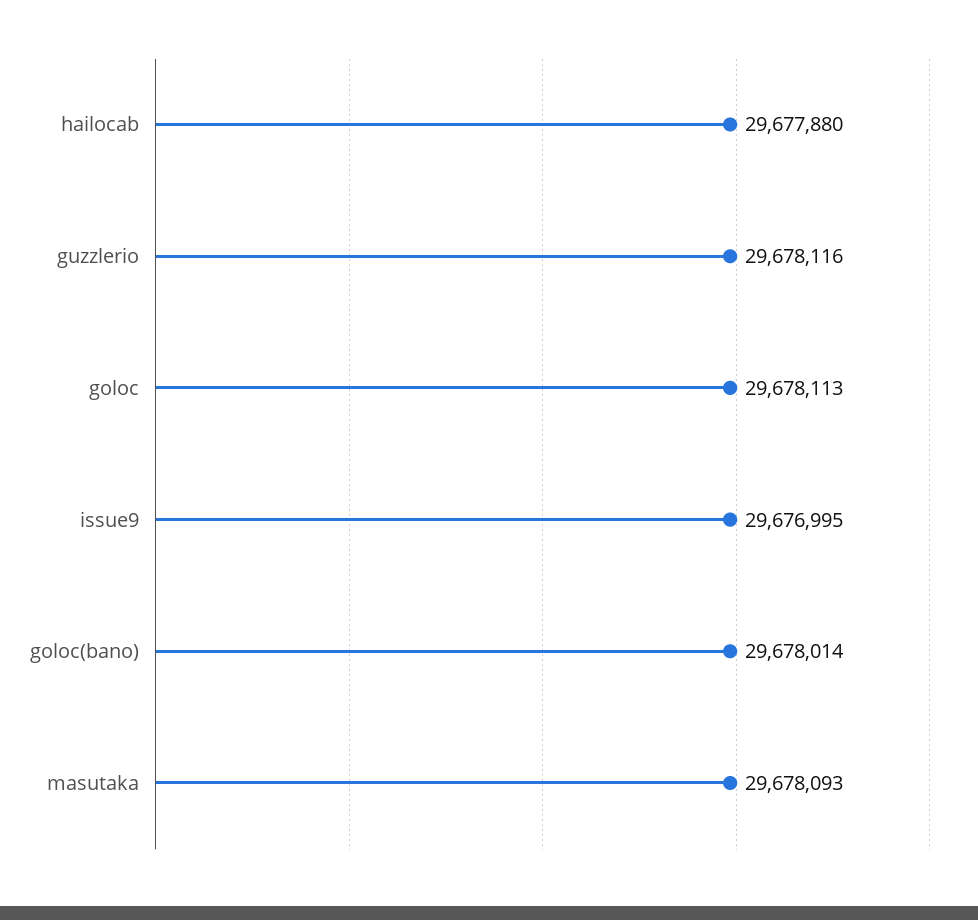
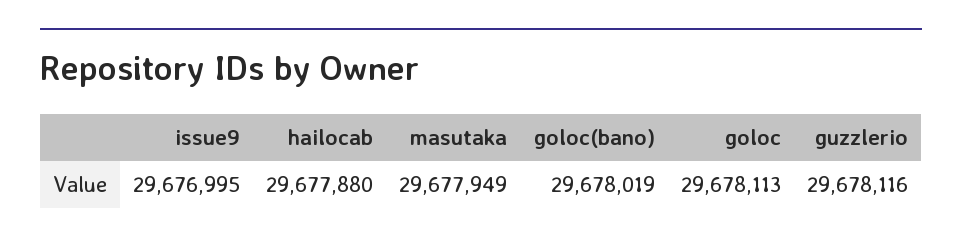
goloc(bano): 29678014 -> 29678019
masutaka: 29678093 -> 29677949

